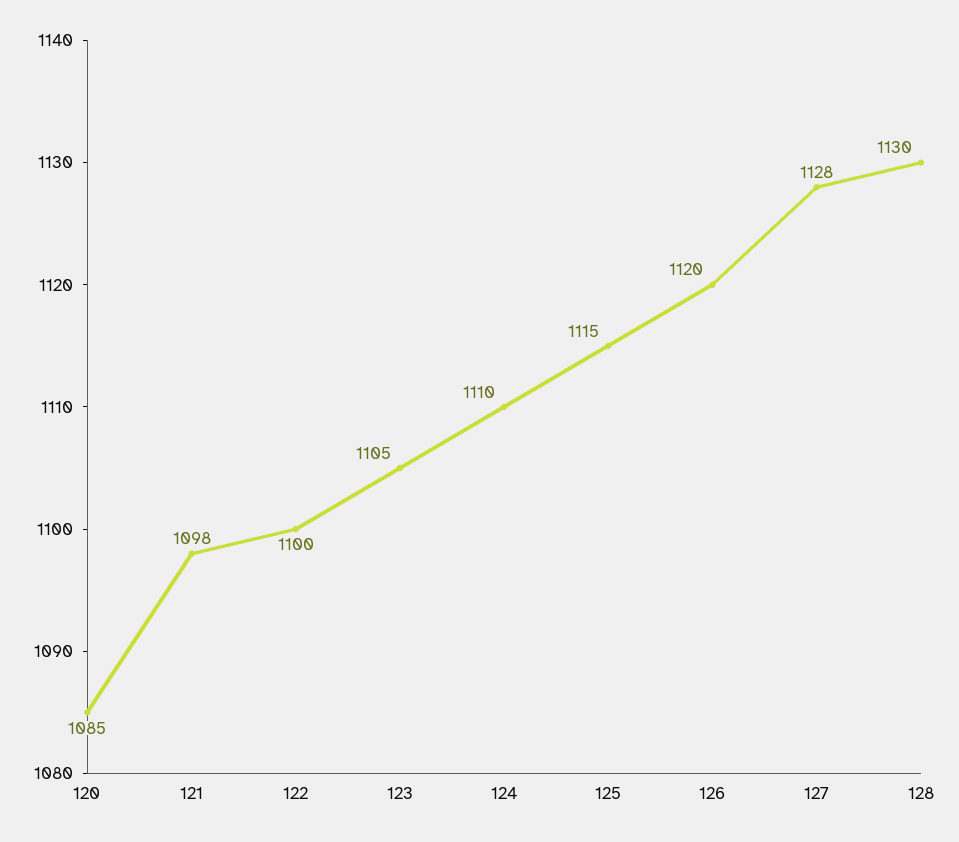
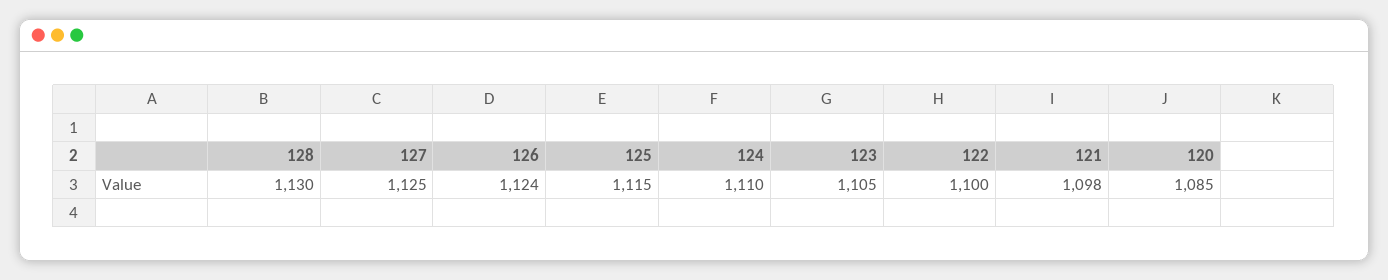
126: 1120 -> 1124
127: 1128 -> 1125

